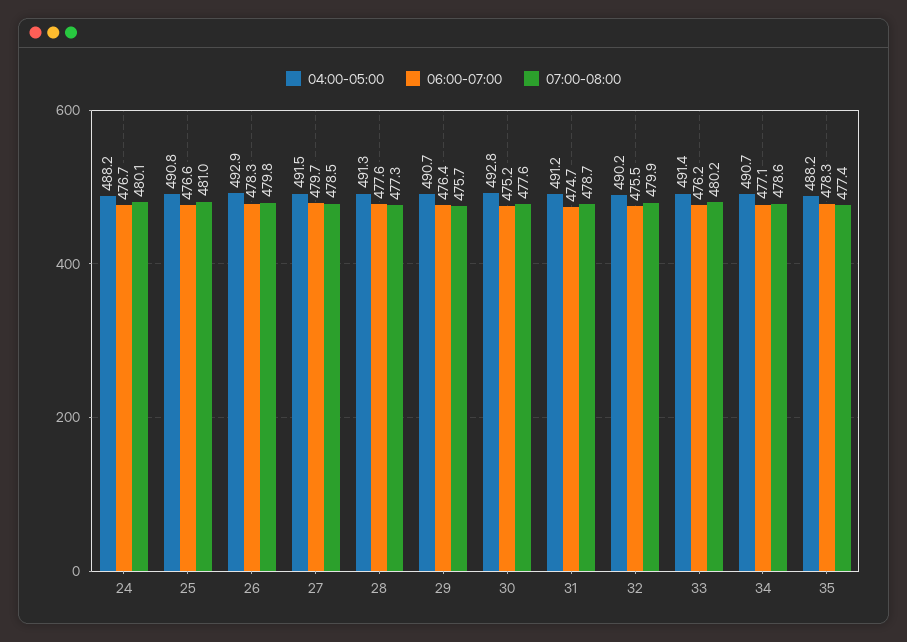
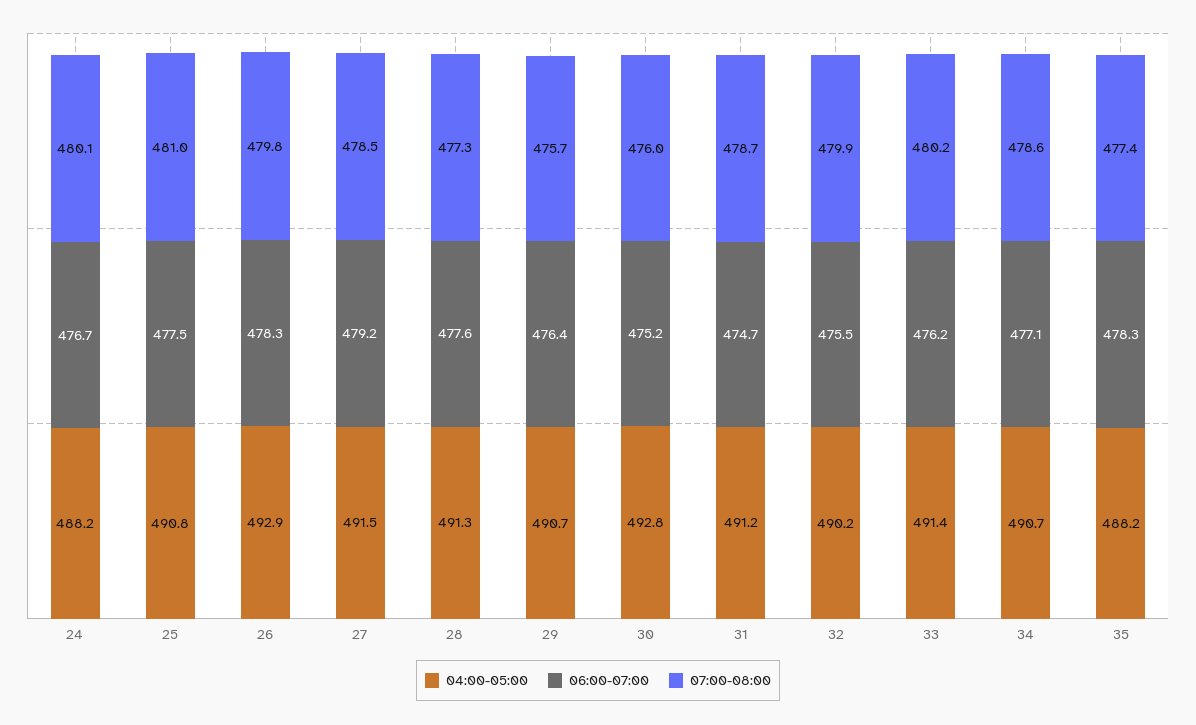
06:00-07:00, 25: 476.6 -> 477.5
06:00-07:00, 27: 479.7 -> 479.2
07:00-08:00, 30: 477.6 -> 476

